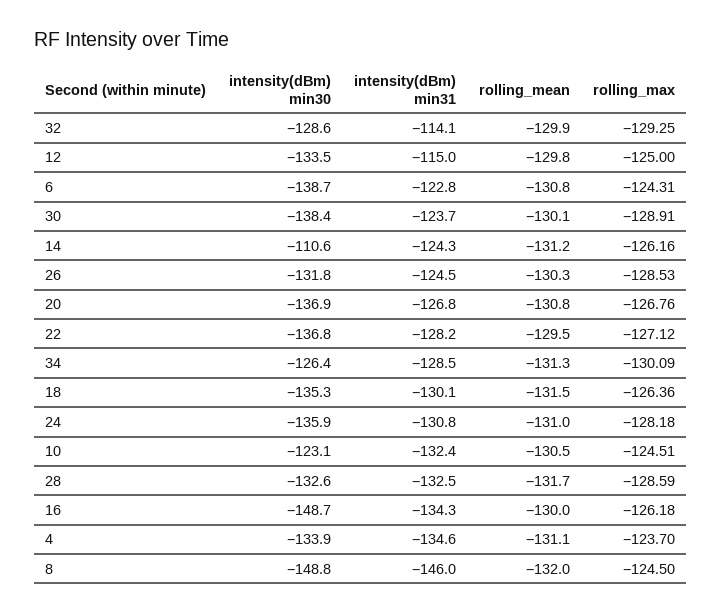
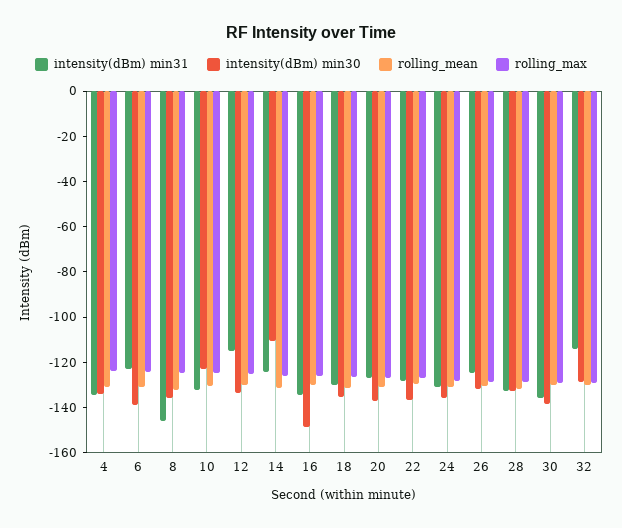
intensity(dBm) min31, 30: -123.7 -> -135
intensity(dBm) min30, 34: -126.4 -> none
intensity(dBm) min31, 34: -128.5 -> none
rolling_mean, 34: -131.3 -> none
rolling_max, 34: -130.09 -> none
intensity(dBm) min30, 8: -148.8 -> -135

